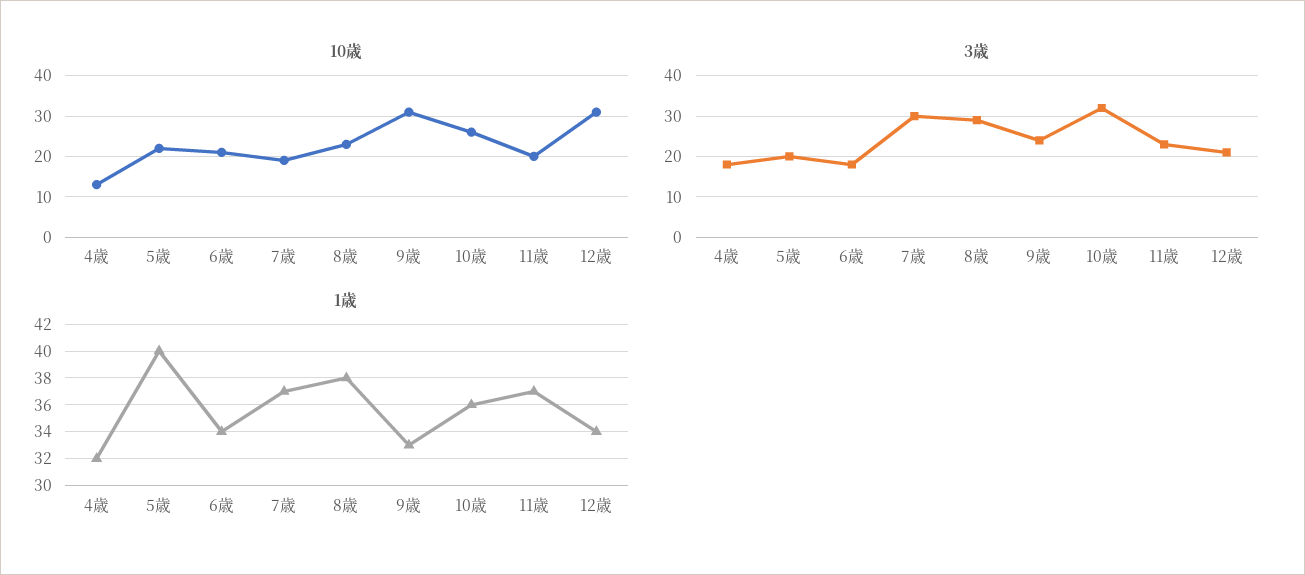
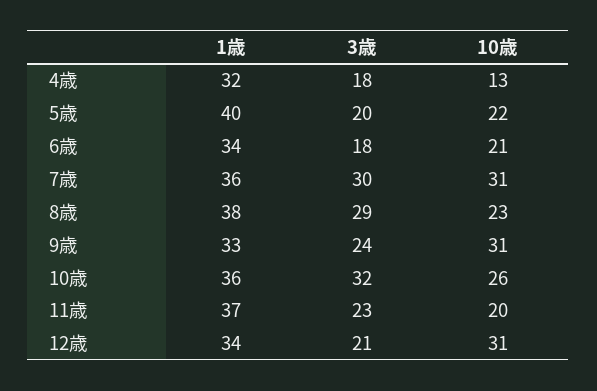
10歳, 7歳: 20 -> 31
1歳, 7歳: 37 -> 36

